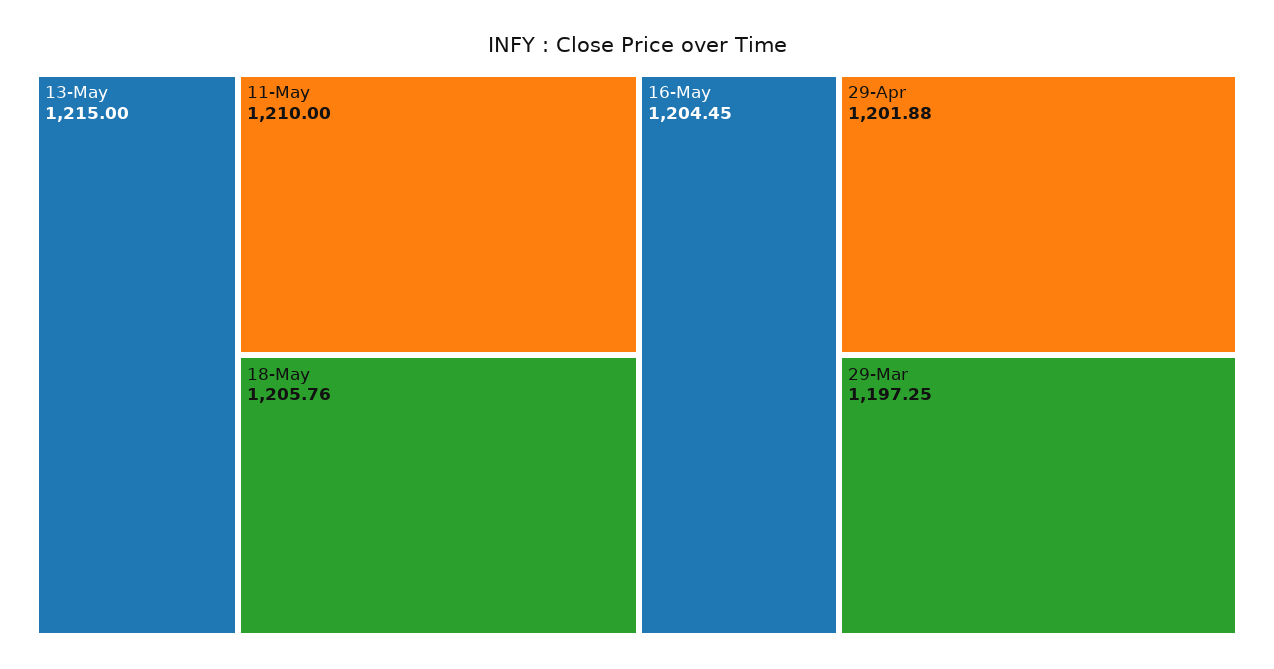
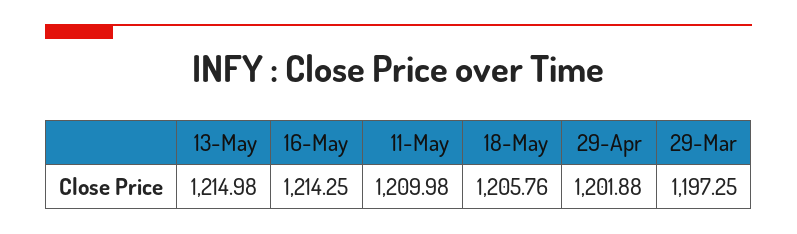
13-May: 1215 -> 1214.98
11-May: 1210 -> 1209.98
16-May: 1204.45 -> 1214.25

